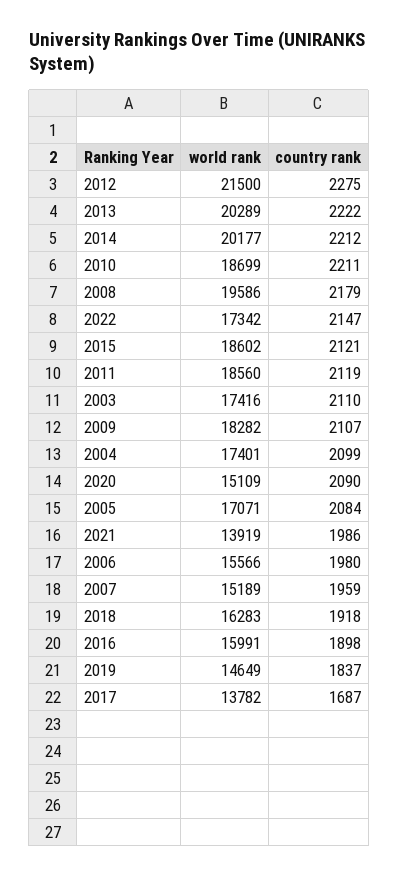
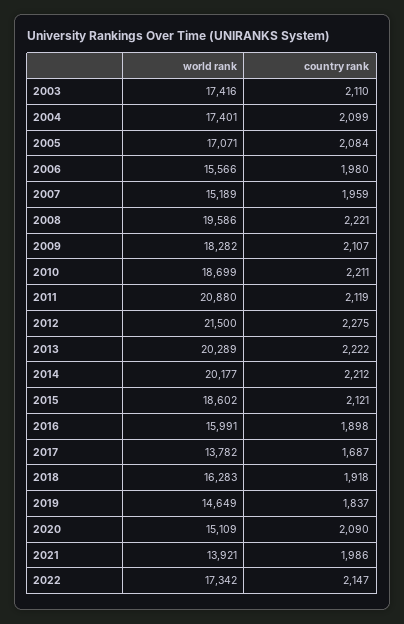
country rank, 2008: 2179 -> 2221
world rank, 2011: 18560 -> 20880
world rank, 2021: 13919 -> 13921

